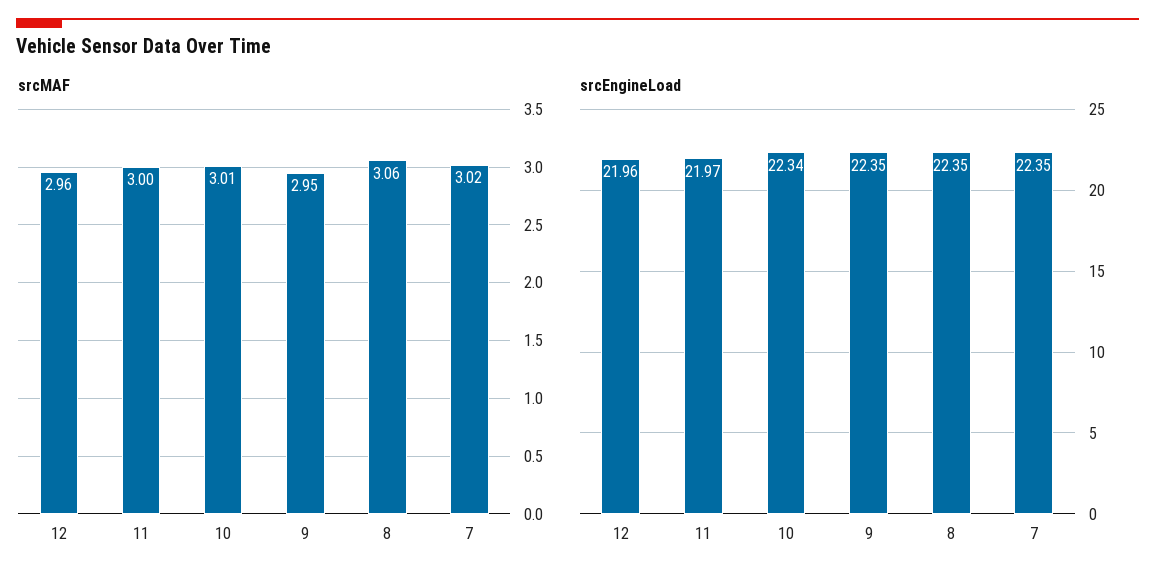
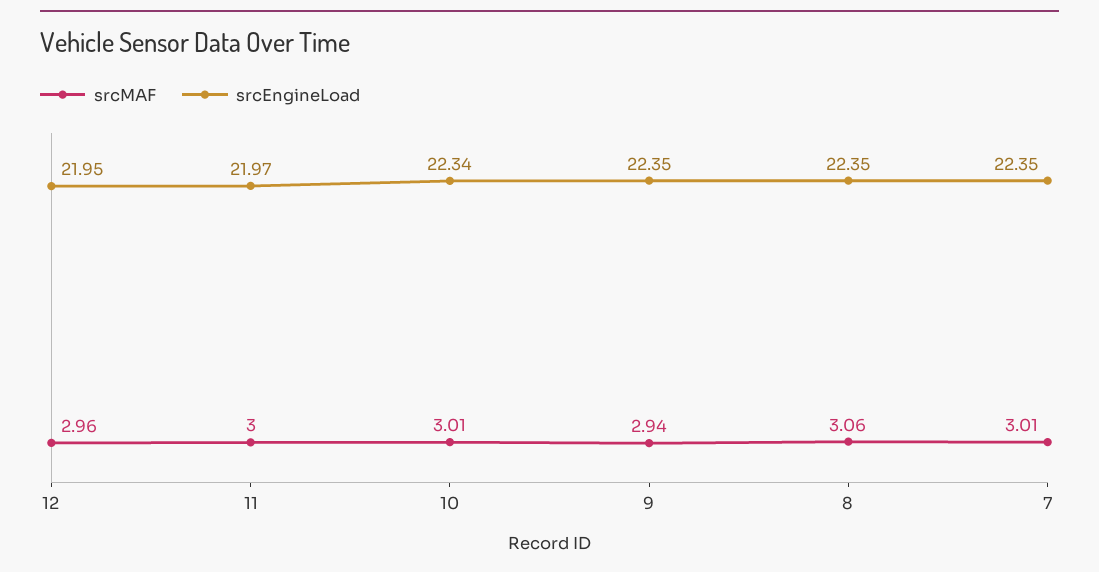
srcMAF, 9: 2.95 -> 2.94
srcMAF, 7: 3.02 -> 3.01
srcEngineLoad, 12: 21.96 -> 21.95

